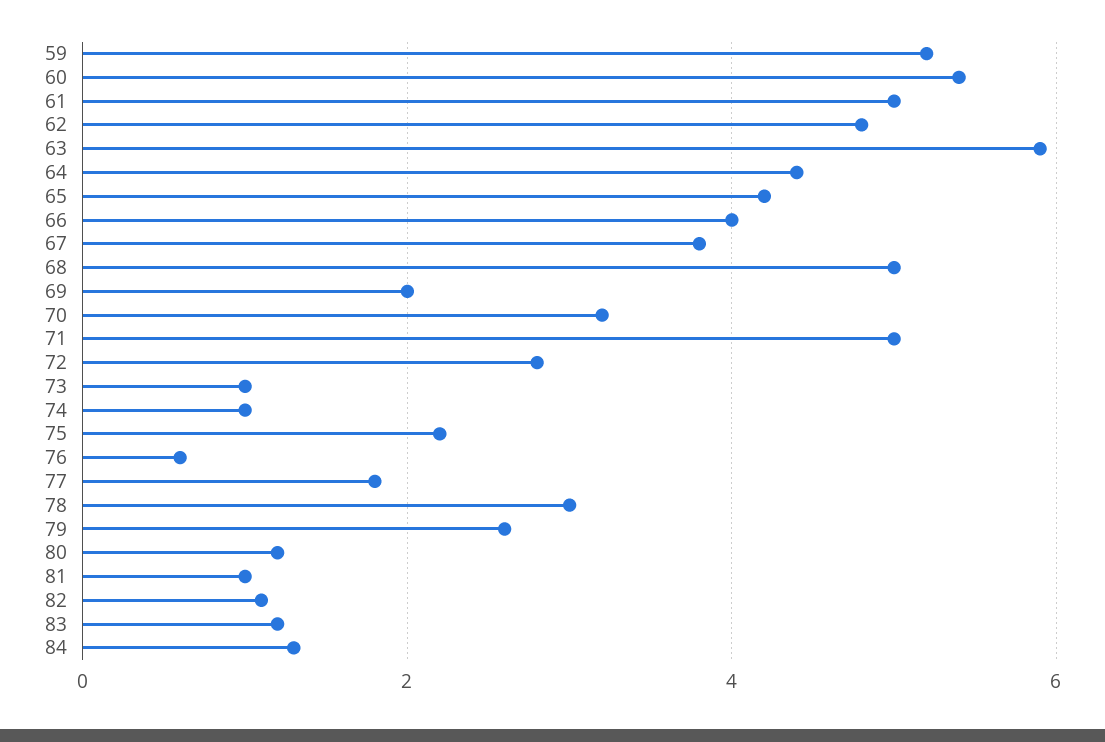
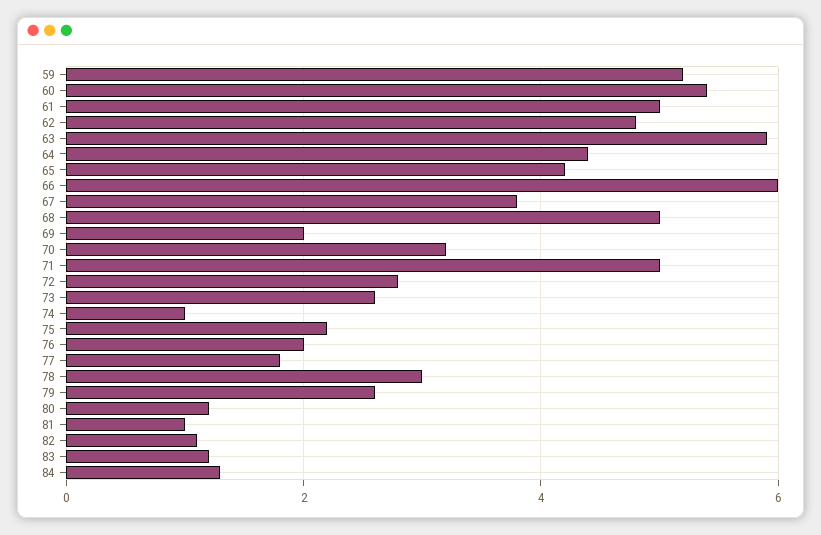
66: 4 -> 6
73: 1 -> 2.5
76: 0.5 -> 2

